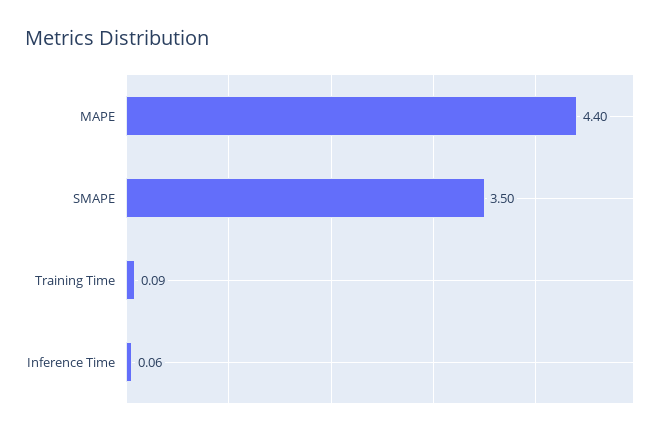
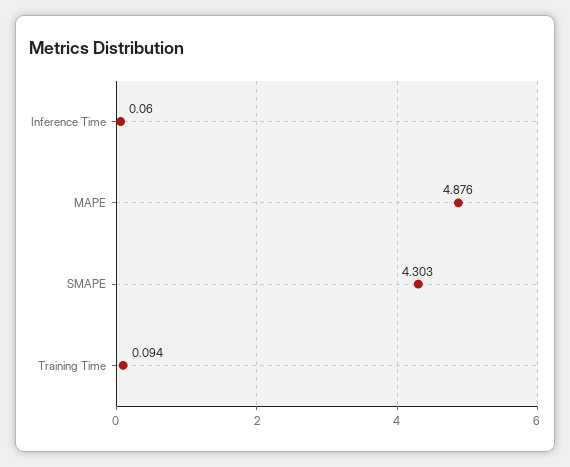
MAPE: 4.4 -> 4.876
SMAPE: 3.5 -> 4.303

